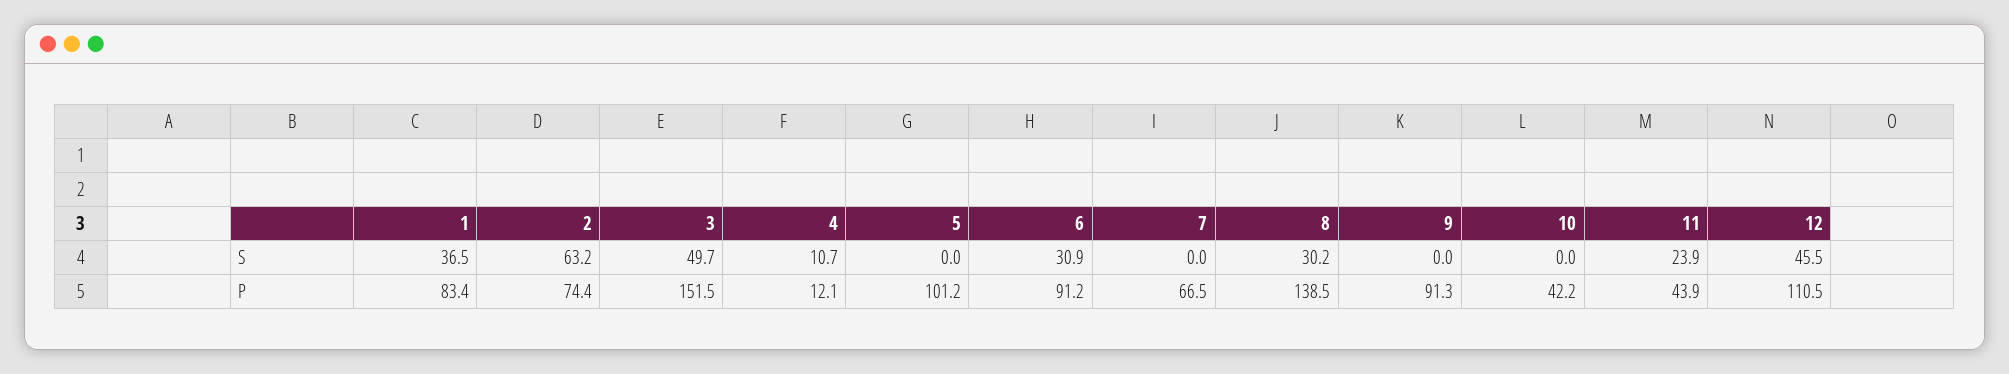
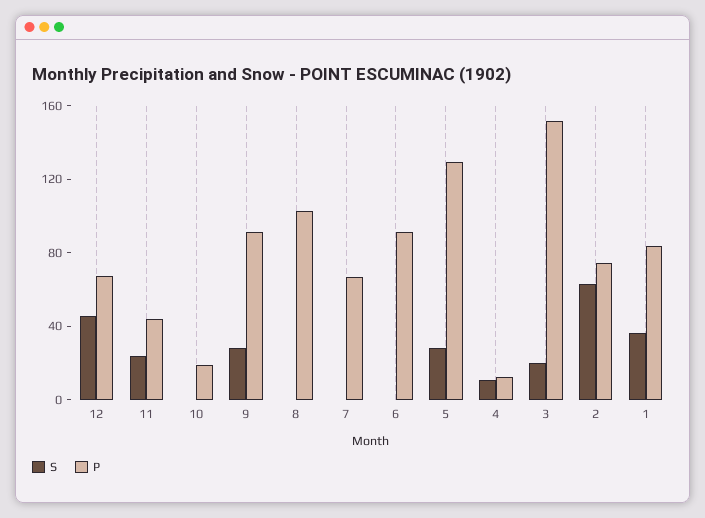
S, 3: 49.7 -> 20
S, 5: 0 -> 30
S, 6: 30.9 -> 0
S, 8: 30.2 -> 0
S, 9: 0 -> 30
P, 5: 101.2 -> 130
P, 8: 138.5 -> 100
P, 10: 42.2 -> 20
P, 12: 110.5 -> 70

